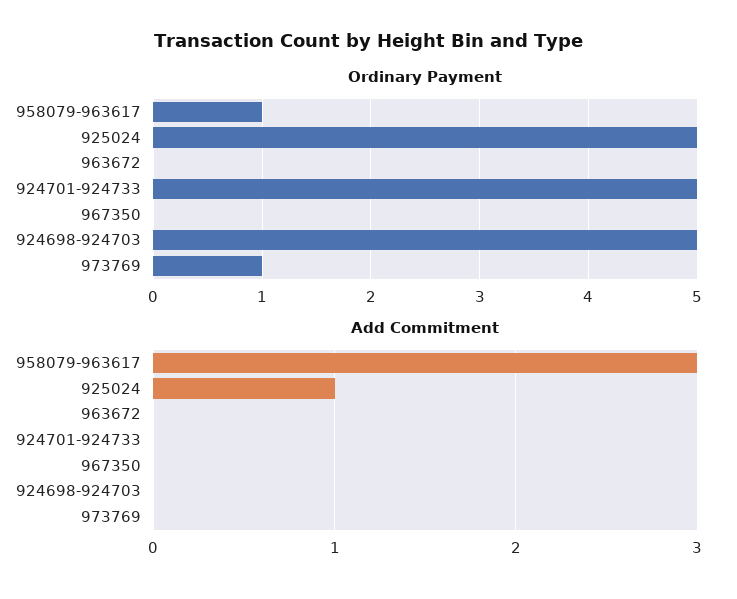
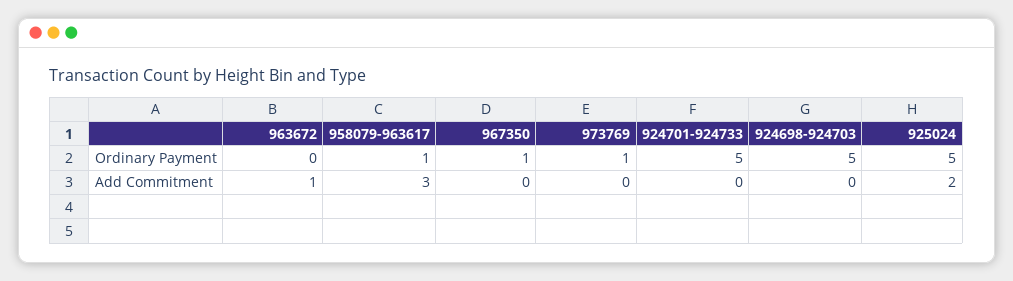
Ordinary Payment, 967350: 0 -> 1
Add Commitment, 925024: 1 -> 2
Add Commitment, 963672: 0 -> 1

